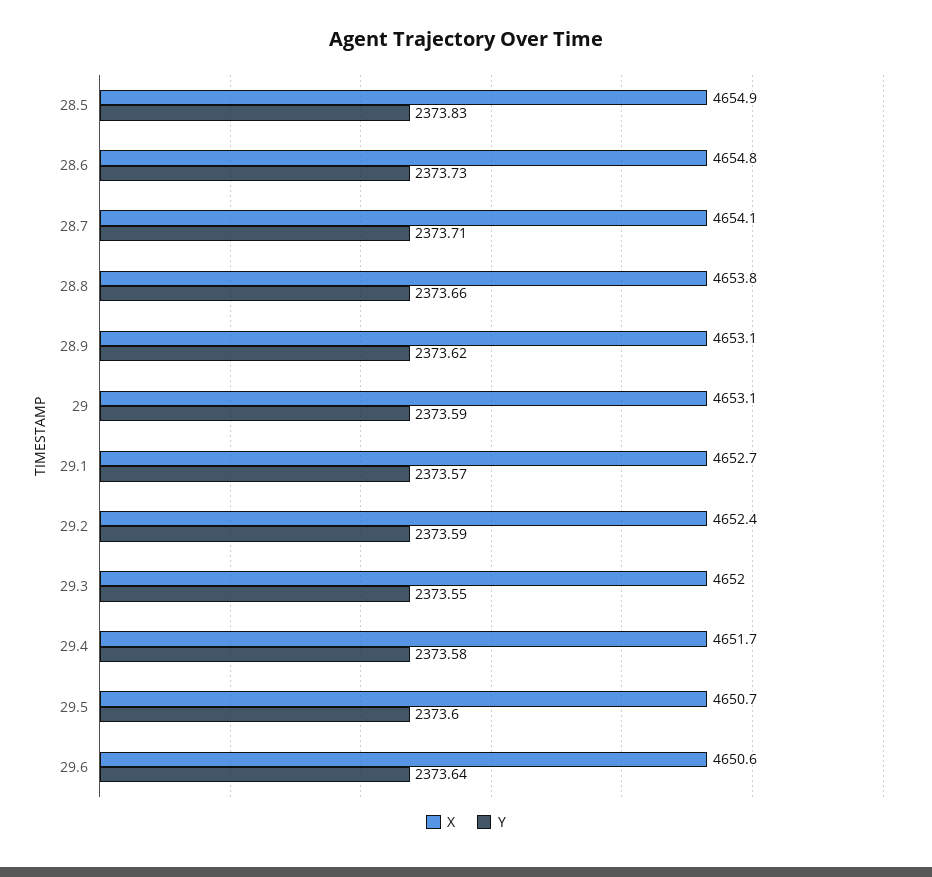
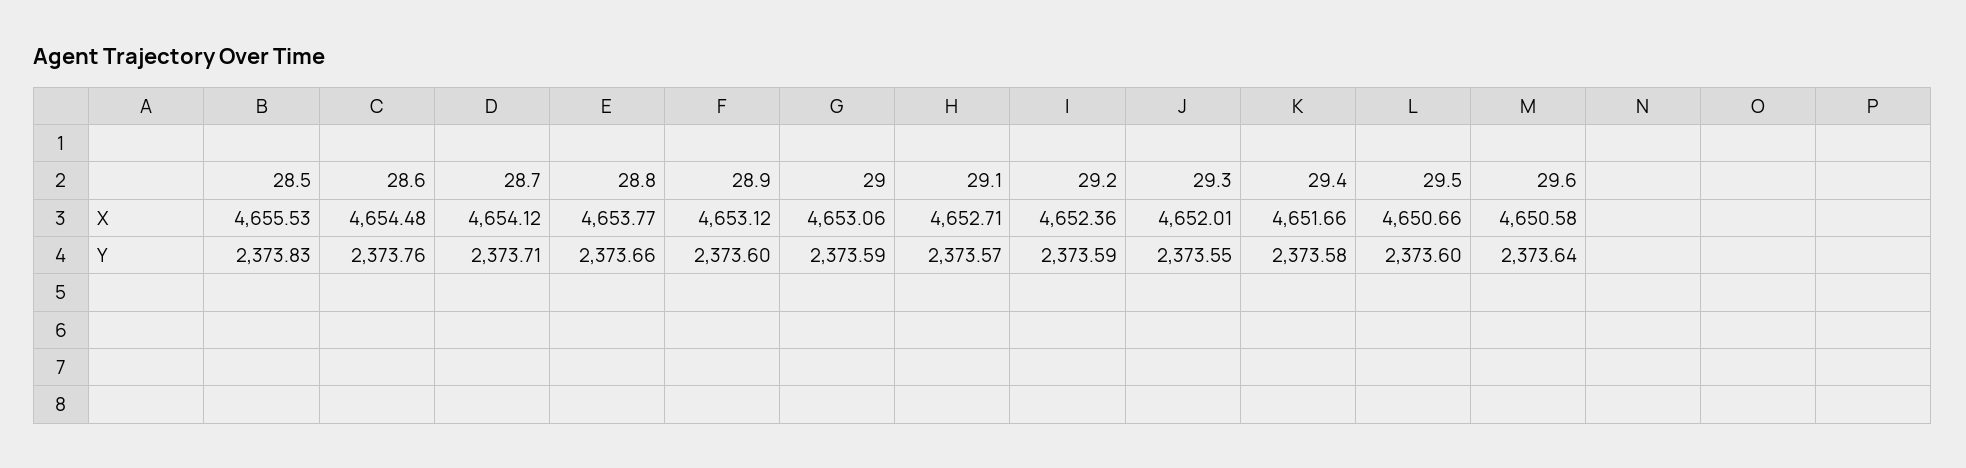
X, 28.5: 4654.9 -> 4655.53
X, 28.6: 4654.8 -> 4654.48
Y, 28.6: 2373.73 -> 2373.76
Y, 28.9: 2373.62 -> 2373.6

